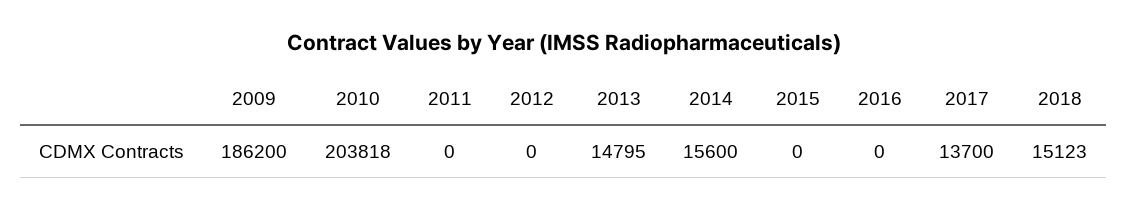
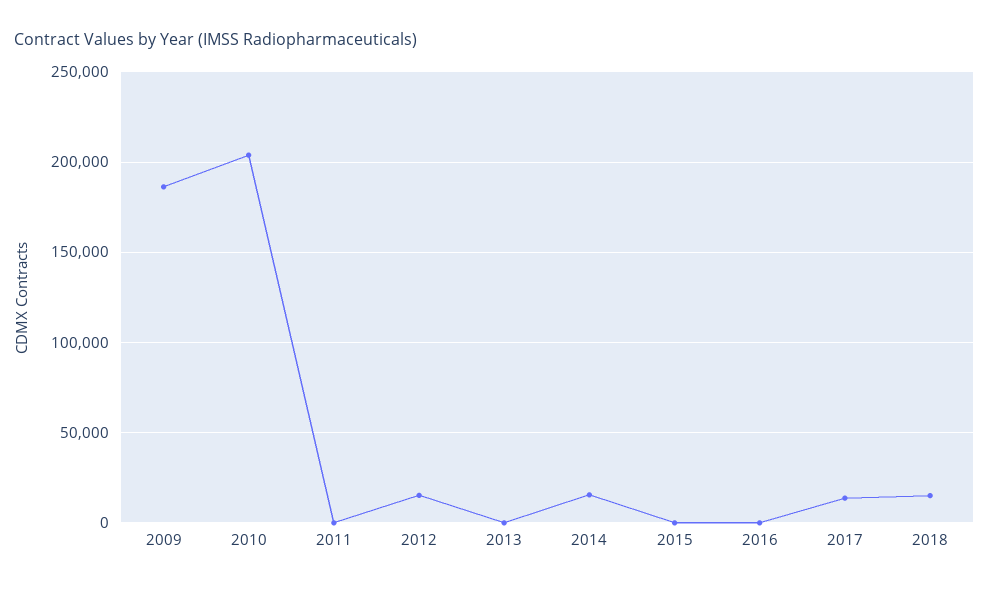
2012: 0 -> 15000
2013: 14795 -> 0

